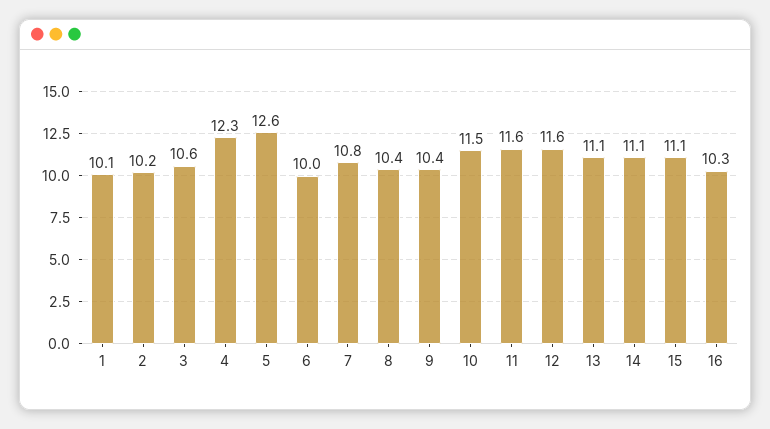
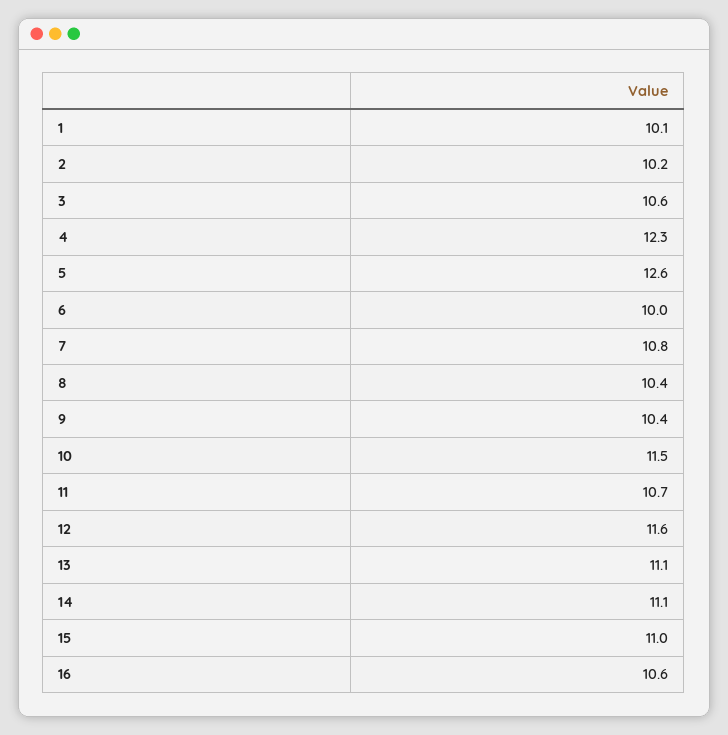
11: 11.6 -> 10.7
15: 11.1 -> 11
16: 10.3 -> 10.6

